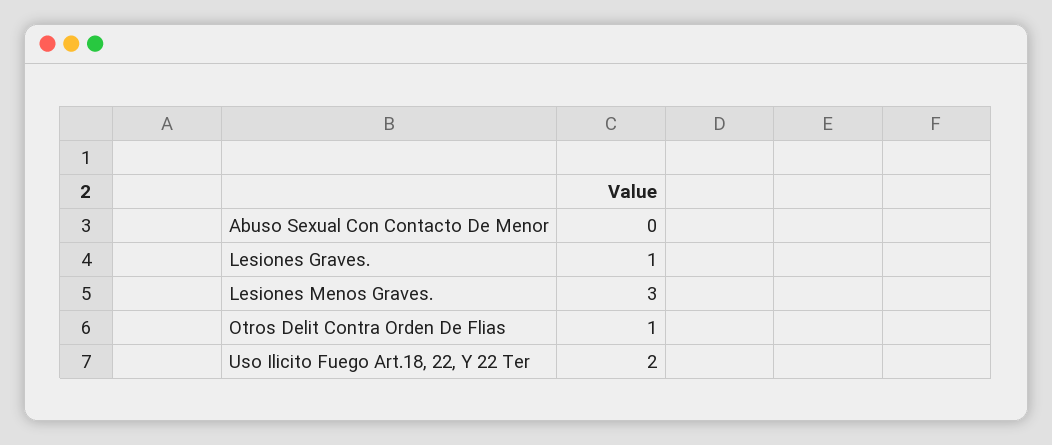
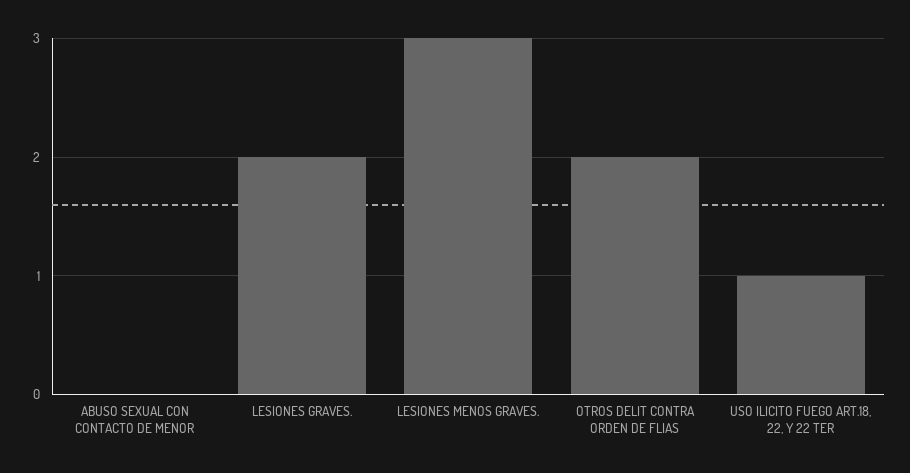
Lesiones Graves.: 1 -> 2
Otros Delit Contra Orden De Flias: 1 -> 2
Uso Ilicito Fuego Art.18, 22, Y 22 Ter: 2 -> 1

